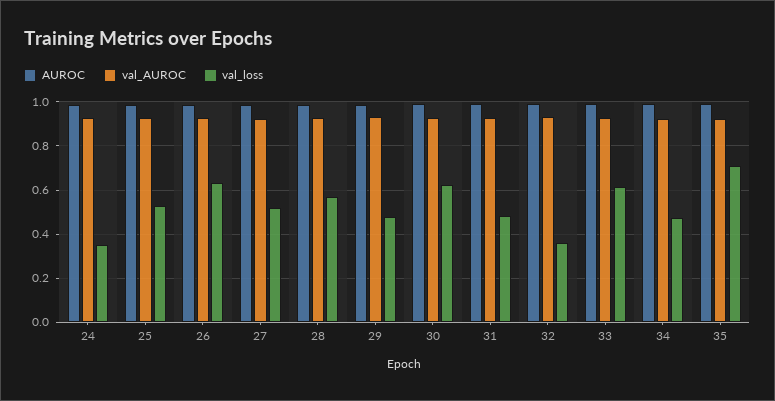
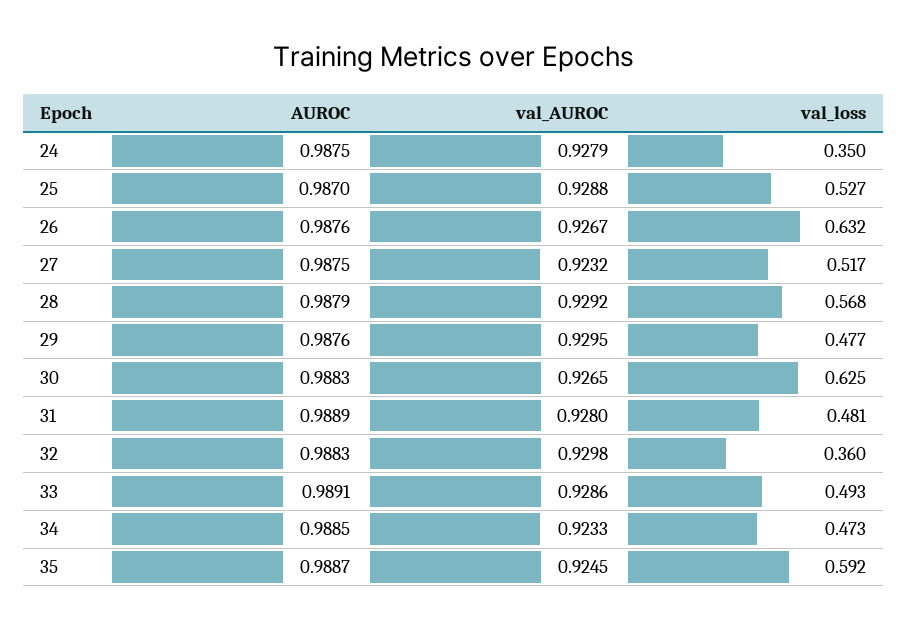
val_loss, 33: 0.6 -> 0.493
val_loss, 35: 0.7 -> 0.592

